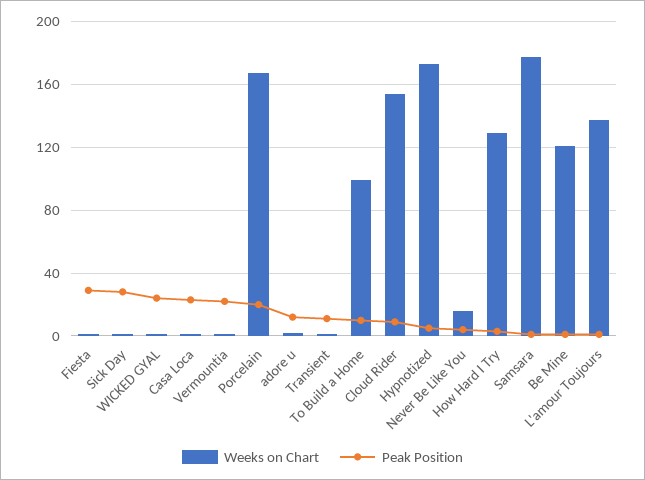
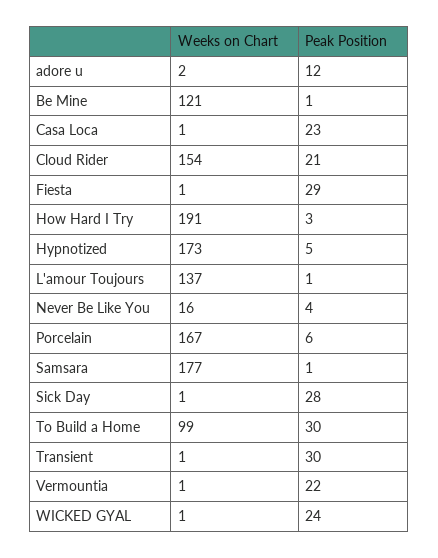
Peak Position, Porcelain: 20 -> 6
Peak Position, Transient: 10 -> 30
Peak Position, To Build a Home: 10 -> 30
Peak Position, Cloud Rider: 10 -> 21
Weeks on Chart, How Hard I Try: 130 -> 191

